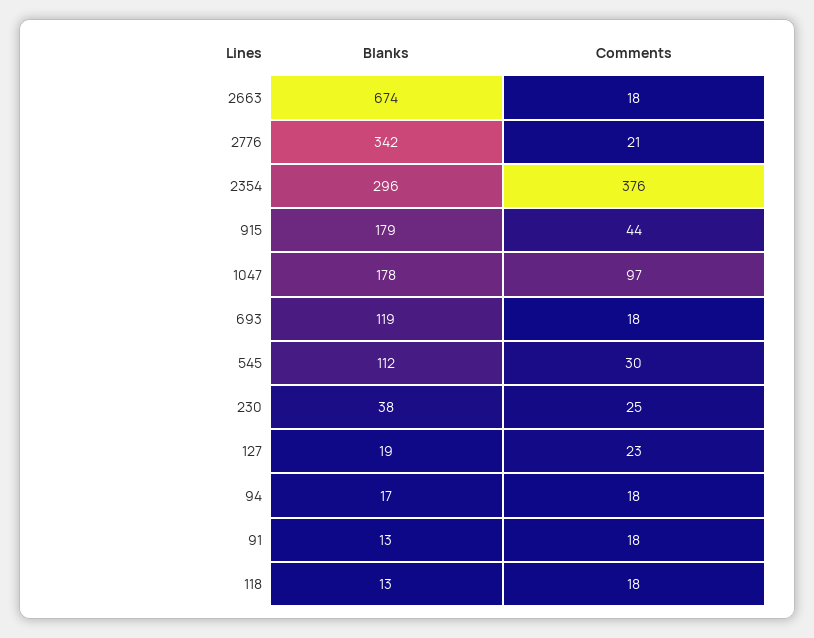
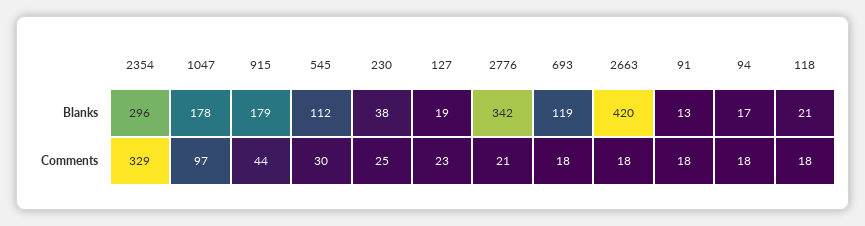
Blanks, 2663: 674 -> 420
Comments, 2354: 376 -> 329
Blanks, 118: 13 -> 21

